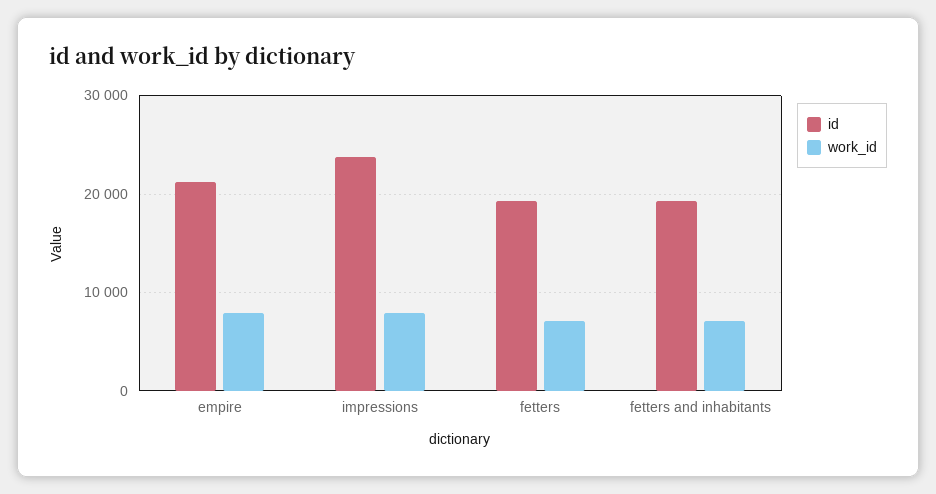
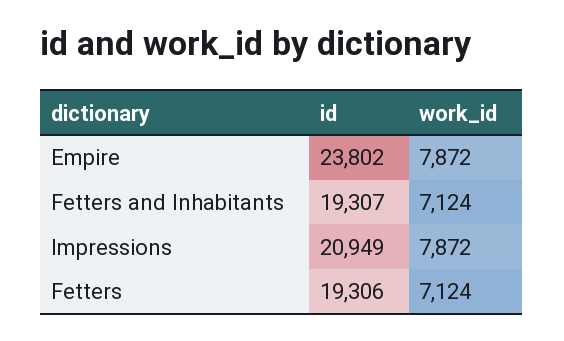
id, empire: 21000 -> 23802
id, impressions: 24000 -> 20949

